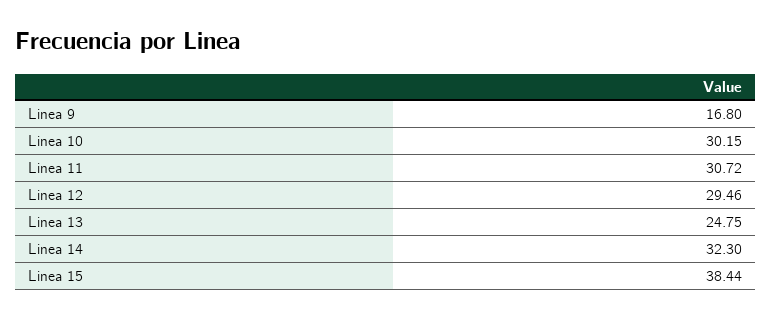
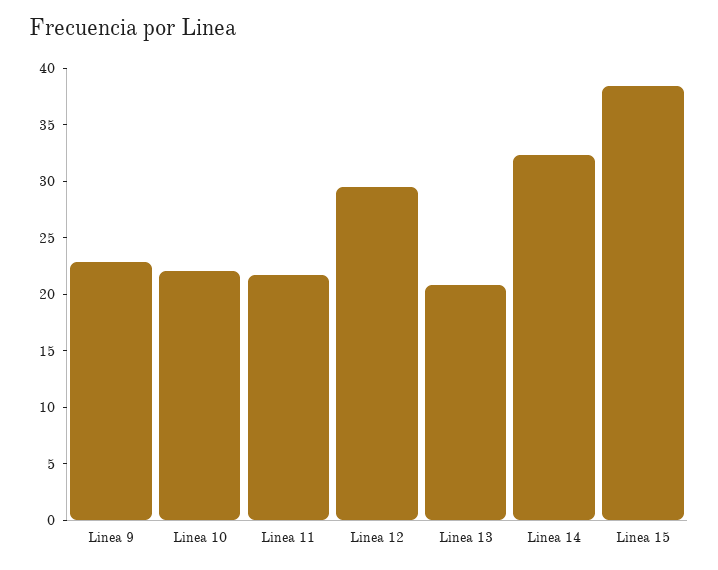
Linea 9: 16.8 -> 23
Linea 10: 30.15 -> 22
Linea 11: 30.72 -> 22
Linea 13: 24.75 -> 21

